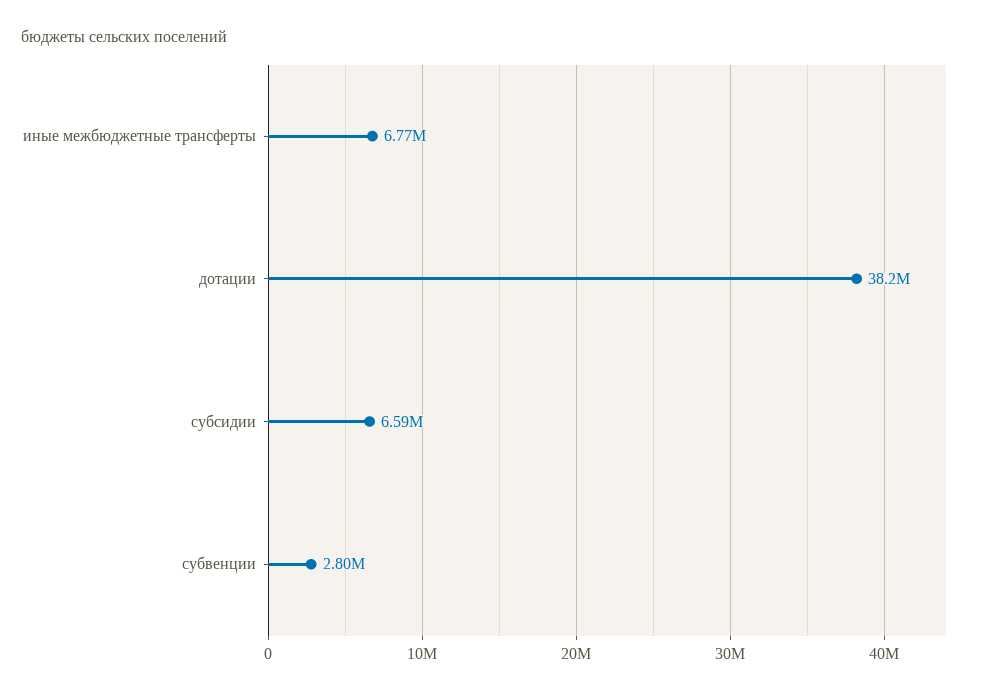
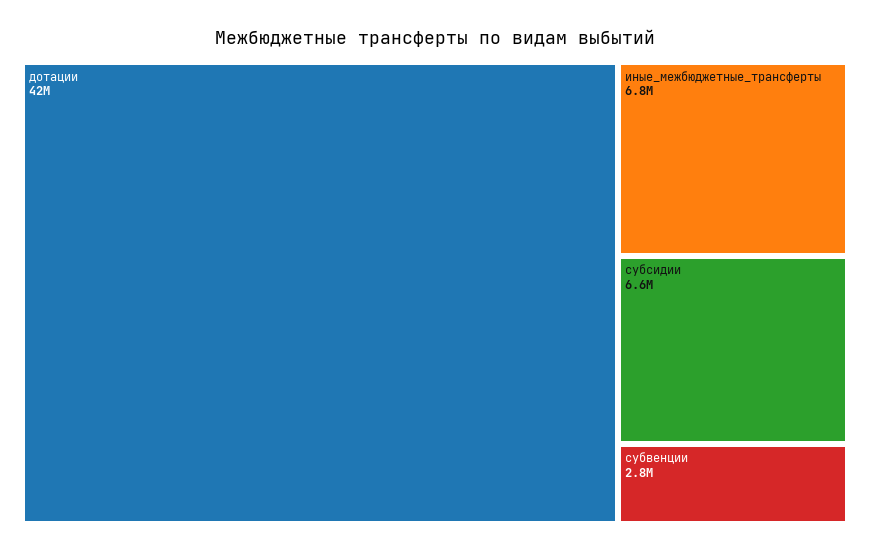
дотации: 38200000 -> 42000000

